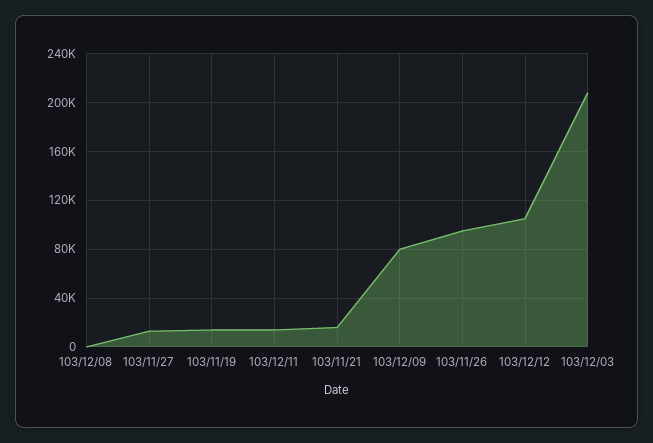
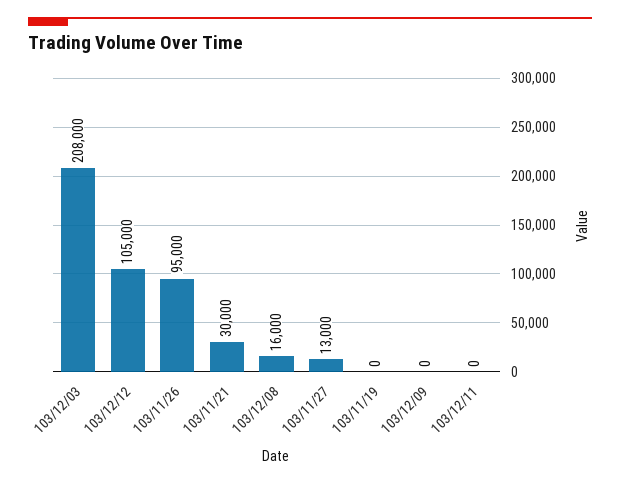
103/12/08: 0 -> 16000
103/11/19: 15000 -> 0
103/12/11: 15000 -> 0
103/11/21: 15000 -> 30000
103/12/09: 80000 -> 0

